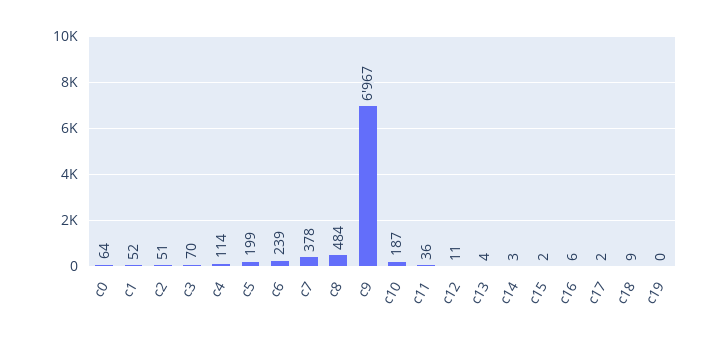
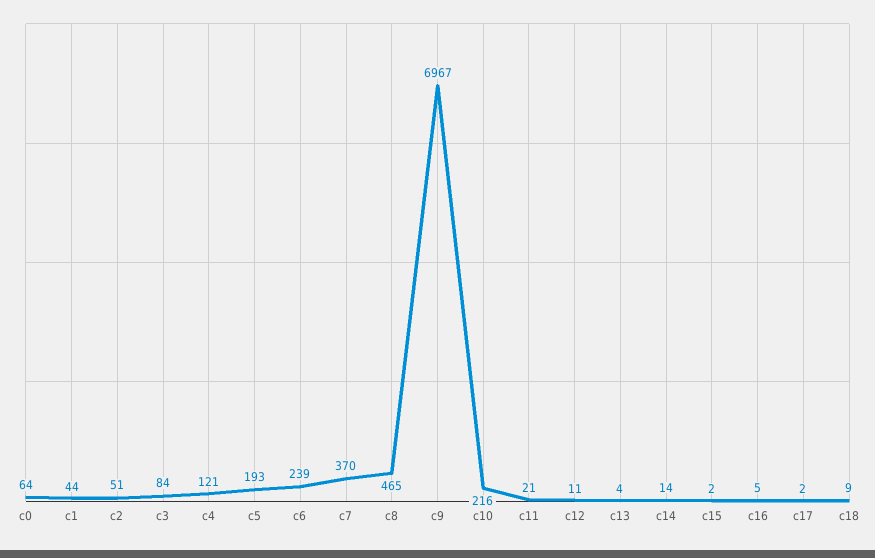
c1: 52 -> 44
c3: 70 -> 84
c4: 114 -> 121
c5: 199 -> 193
c7: 378 -> 370
c8: 484 -> 465
c10: 187 -> 216
c11: 36 -> 21
c14: 3 -> 14
c16: 6 -> 5
c19: 0 -> none

